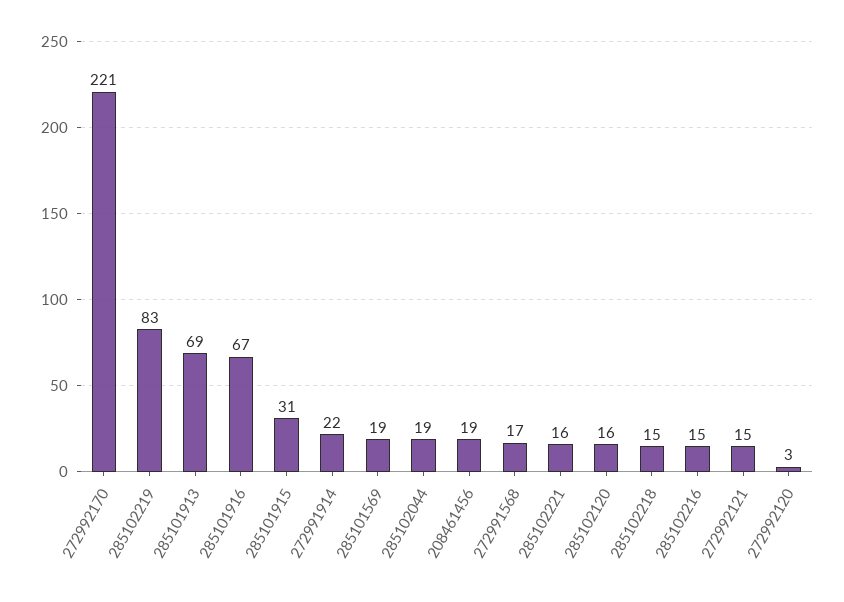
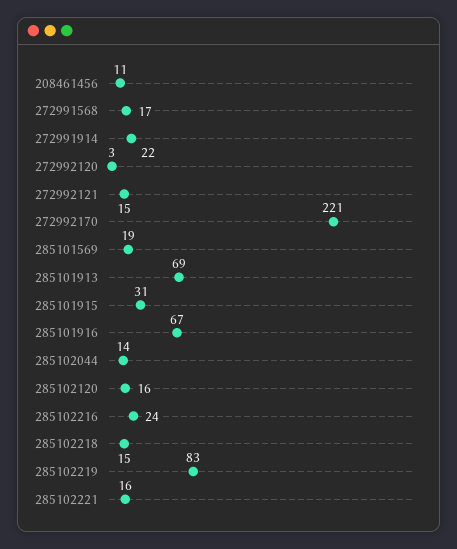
285102044: 19 -> 14
208461456: 19 -> 11
285102216: 15 -> 24

